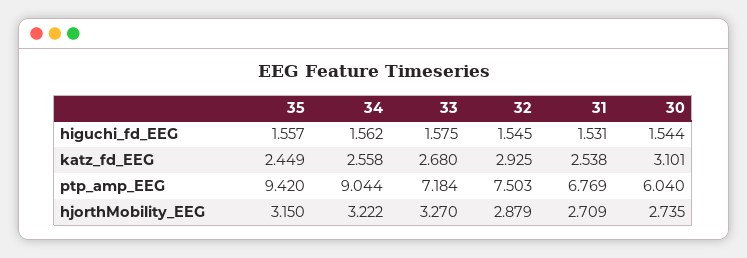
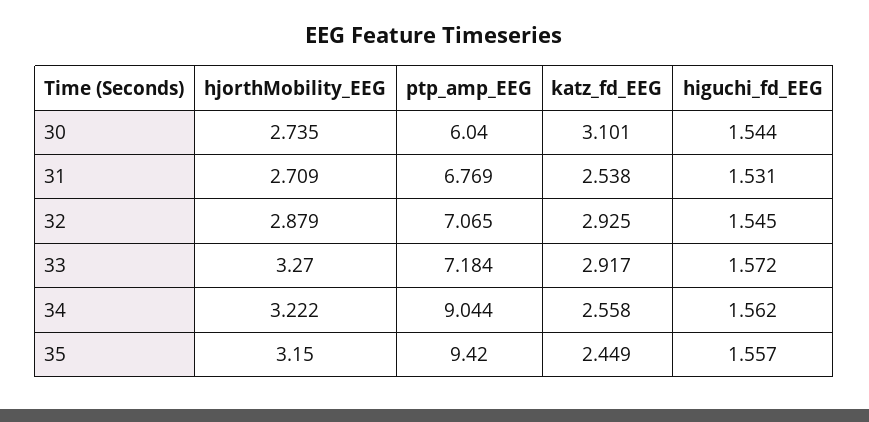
33, higuchi_fd_EEG: 1.575 -> 1.572
33, katz_fd_EEG: 2.68 -> 2.917
32, ptp_amp_EEG: 7.503 -> 7.065

